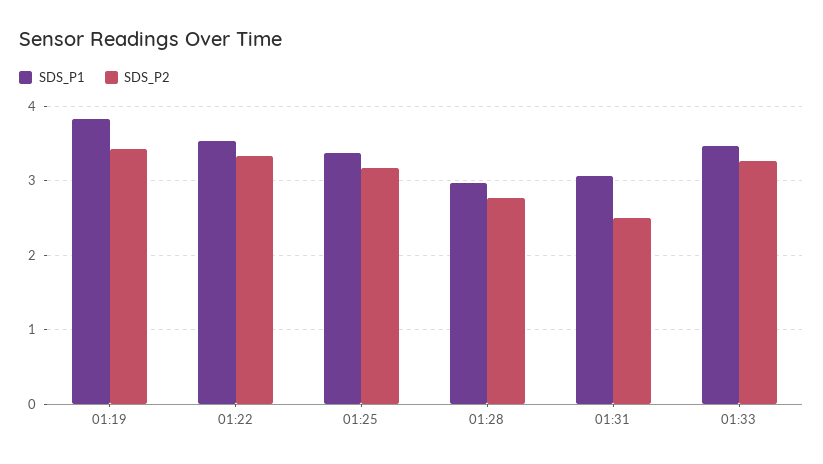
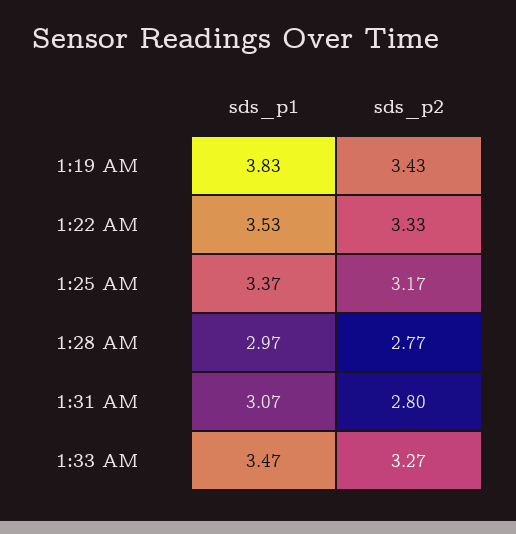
SDS_P2, 01:31: 2.5 -> 2.8

